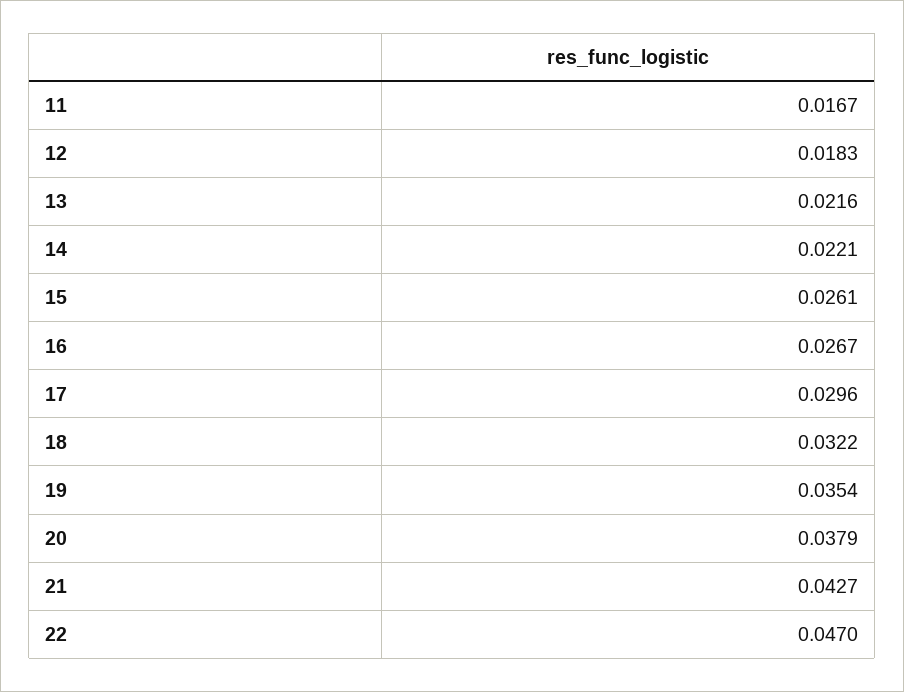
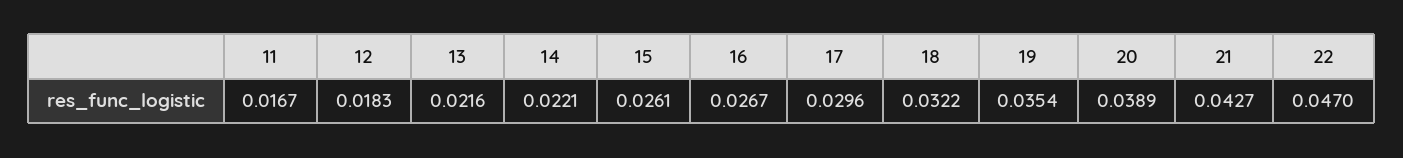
20: 0.0379 -> 0.0389

